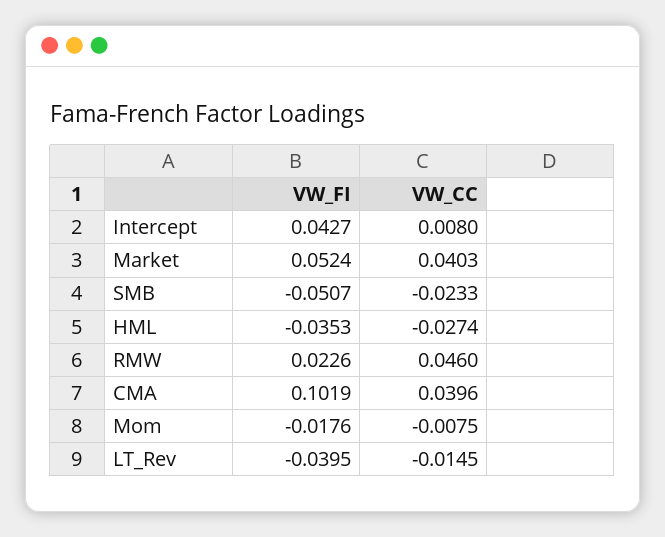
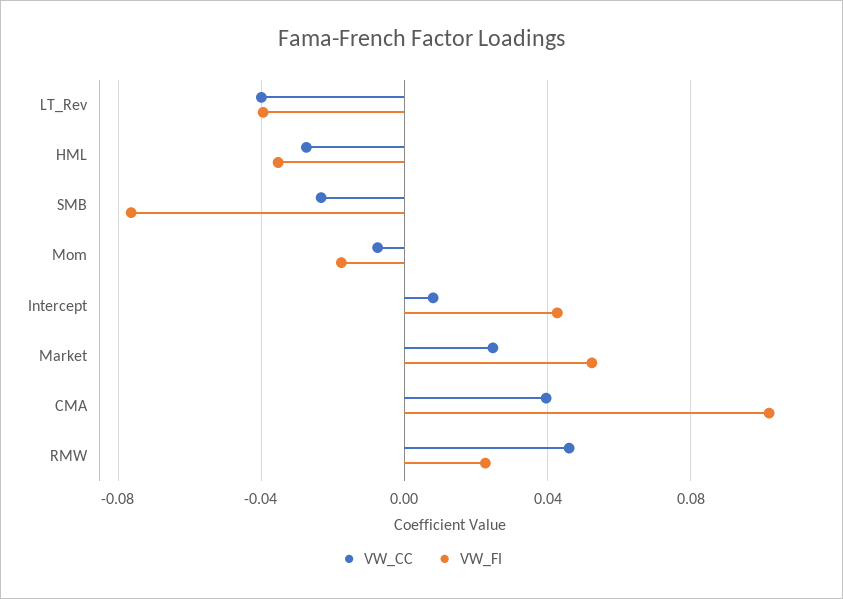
VW_CC, Market: 0.0403 -> 0.025
VW_FI, SMB: -0.0507 -> -0.075
VW_CC, LT_Rev: -0.0145 -> -0.04

